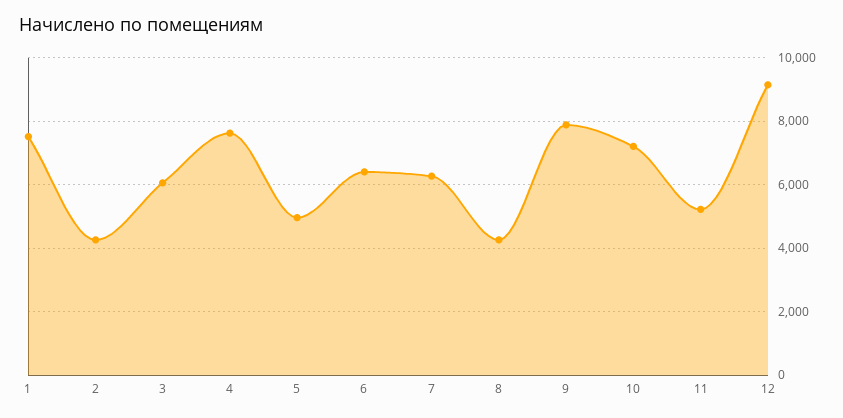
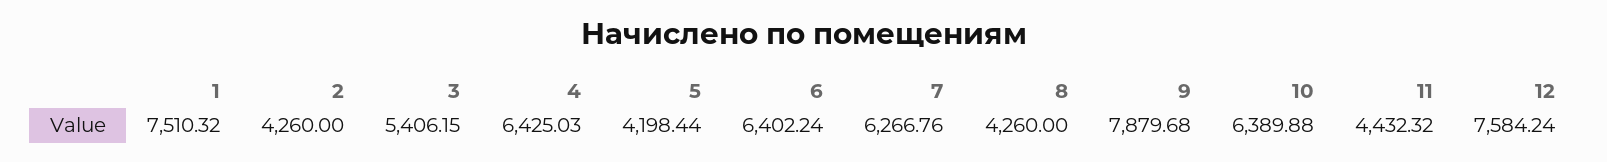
3: 6000 -> 5406.15
4: 7600 -> 6425.03
5: 5000 -> 4198.44
10: 7200 -> 6389.88
11: 5200 -> 4432.32
12: 9200 -> 7584.24

